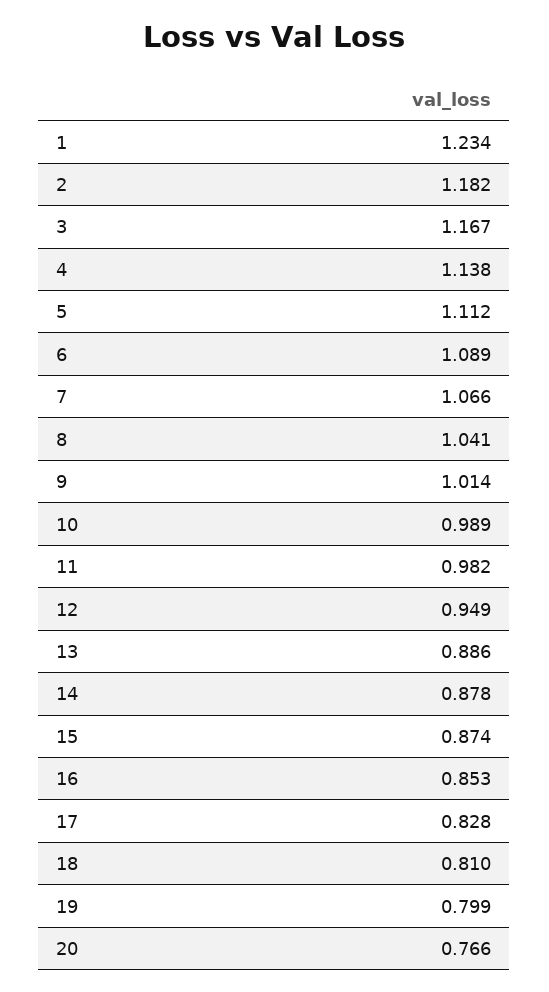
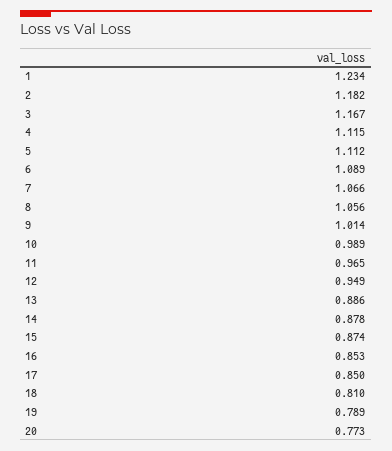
4: 1.138 -> 1.115
8: 1.041 -> 1.056
11: 0.982 -> 0.965
17: 0.828 -> 0.85
19: 0.799 -> 0.789
20: 0.766 -> 0.773

